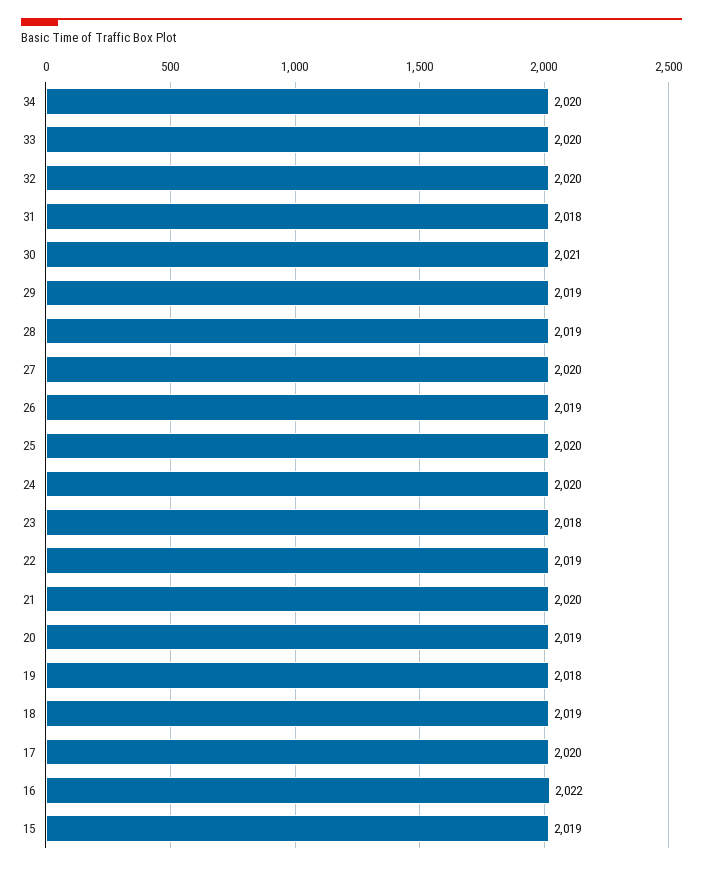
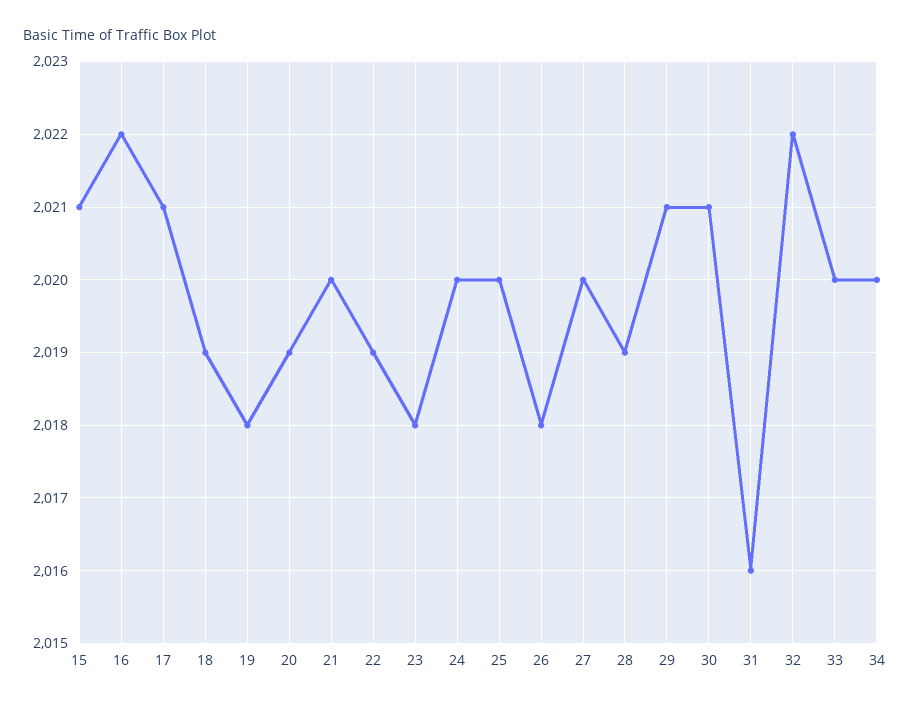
32: 2020 -> 2022
31: 2018 -> 2016
29: 2019 -> 2021
26: 2019 -> 2018
17: 2020 -> 2021
15: 2019 -> 2021

